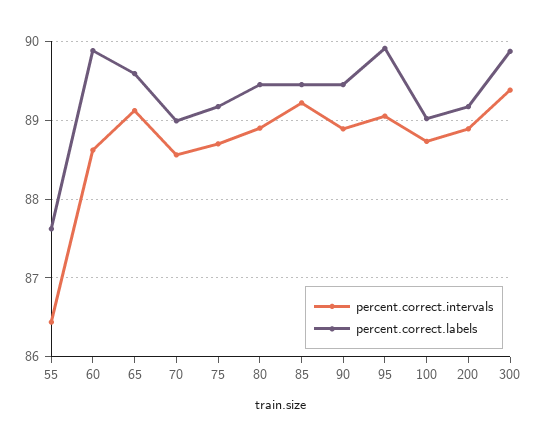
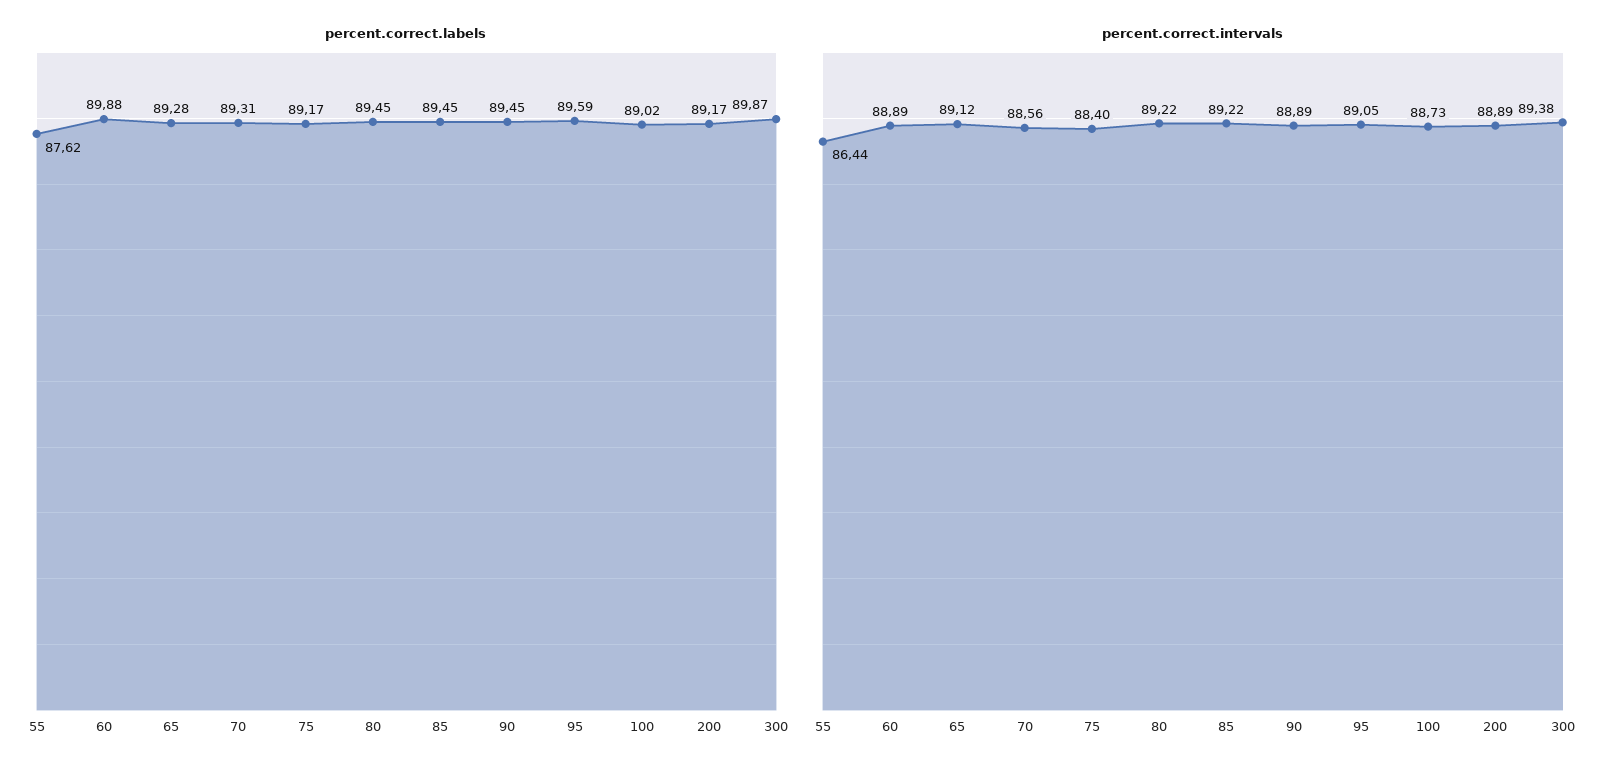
percent.correct.intervals, 60: 88.6 -> 88.89
percent.correct.labels, 65: 89.6 -> 89.28
percent.correct.labels, 70: 89 -> 89.31
percent.correct.intervals, 75: 88.7 -> 88.4
percent.correct.intervals, 80: 88.9 -> 89.22
percent.correct.labels, 95: 89.9 -> 89.59

